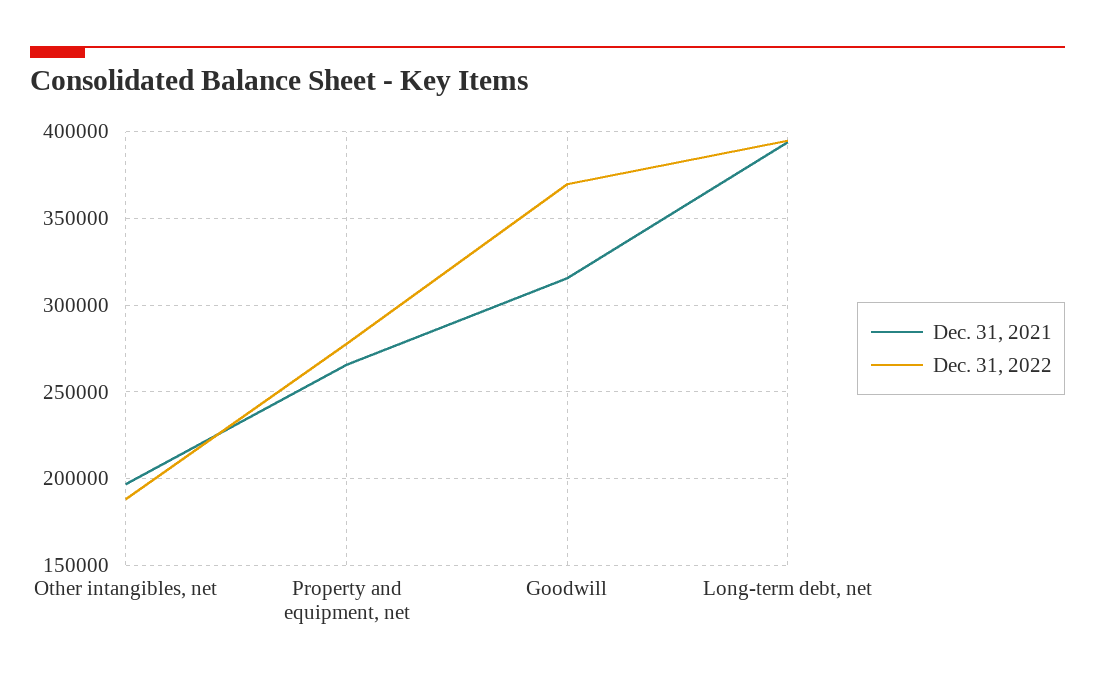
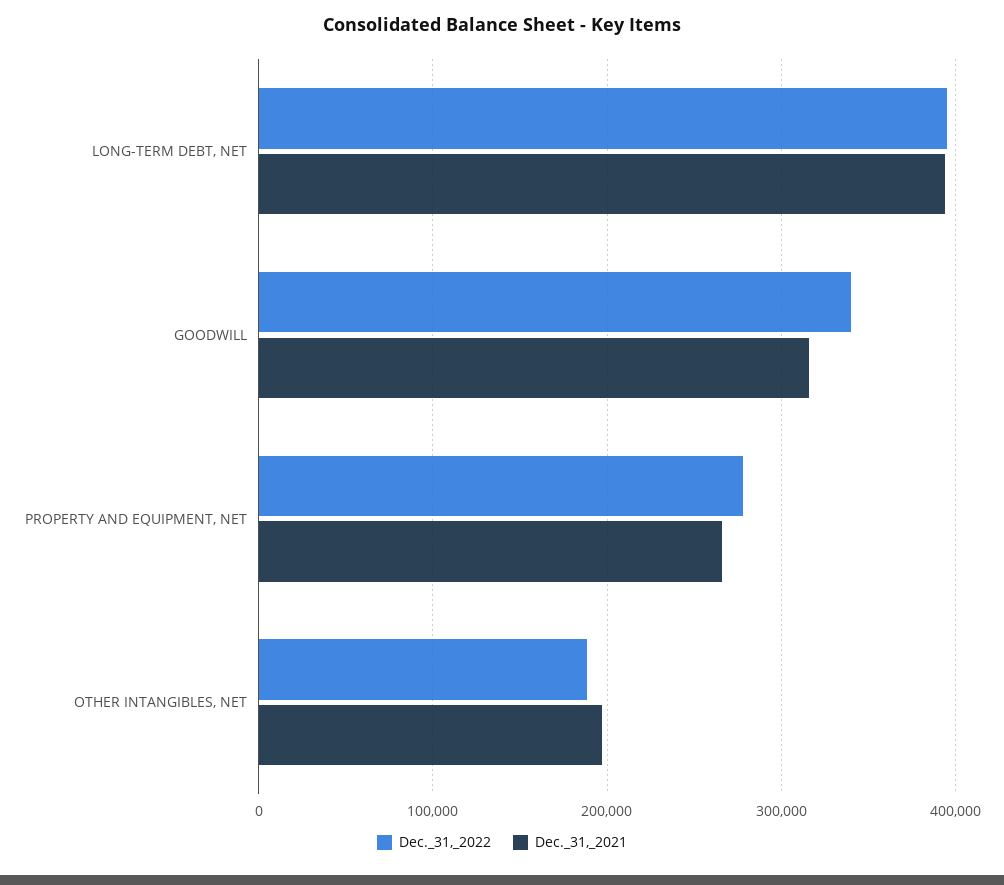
Dec. 31, 2022, Goodwill: 370000 -> 340000

